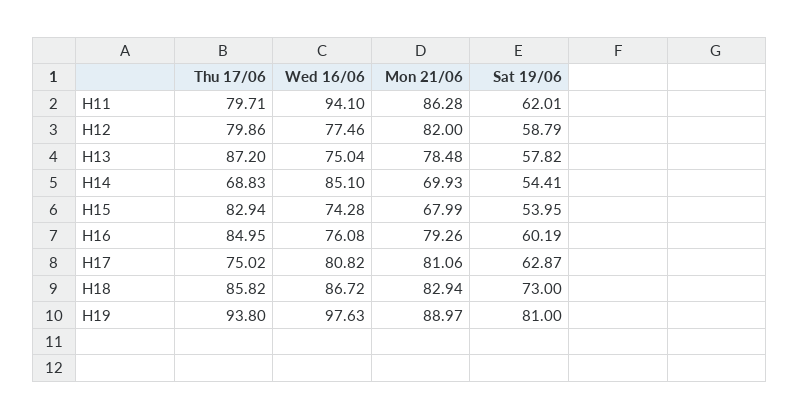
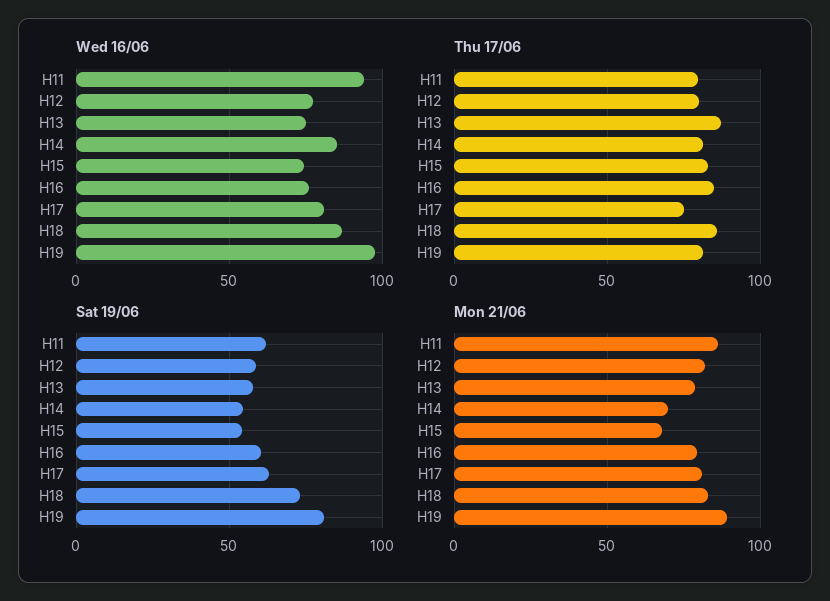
Thu 17/06, H14: 68.83 -> 80
Thu 17/06, H19: 93.8 -> 80

